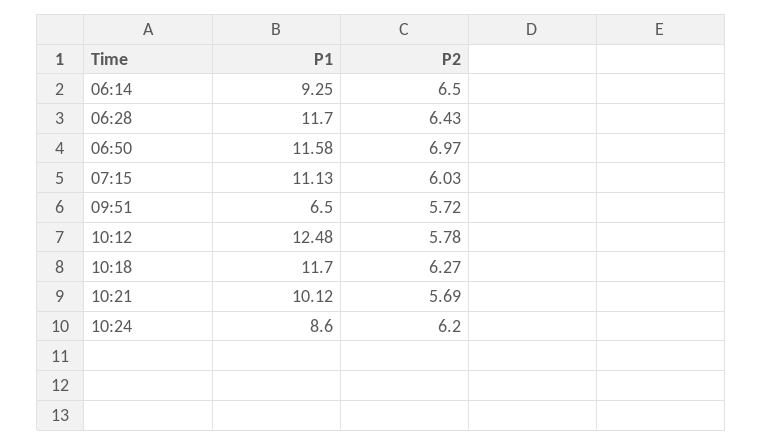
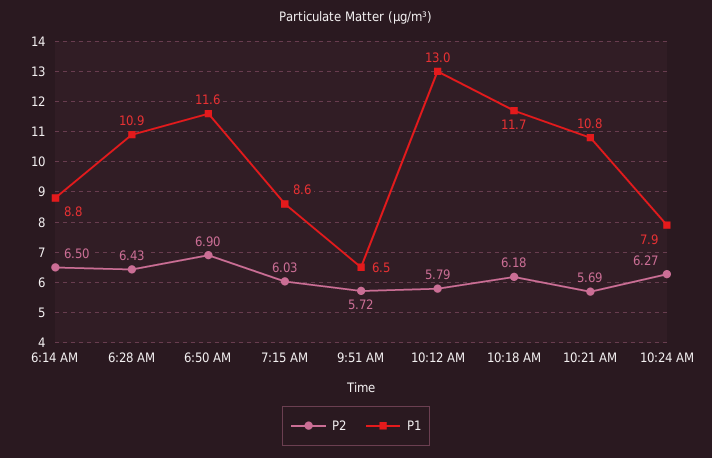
P1, 06:14: 9.25 -> 8.8
P1, 06:28: 11.7 -> 10.9
P2, 06:50: 6.97 -> 6.9
P1, 07:15: 11.13 -> 8.6
P1, 10:12: 12.48 -> 13
P2, 10:12: 5.78 -> 5.79
P2, 10:18: 6.27 -> 6.18
P1, 10:21: 10.12 -> 10.8
P1, 10:24: 8.6 -> 7.9
P2, 10:24: 6.2 -> 6.27

